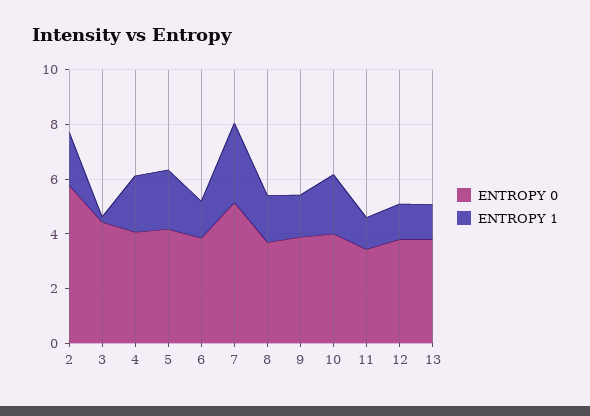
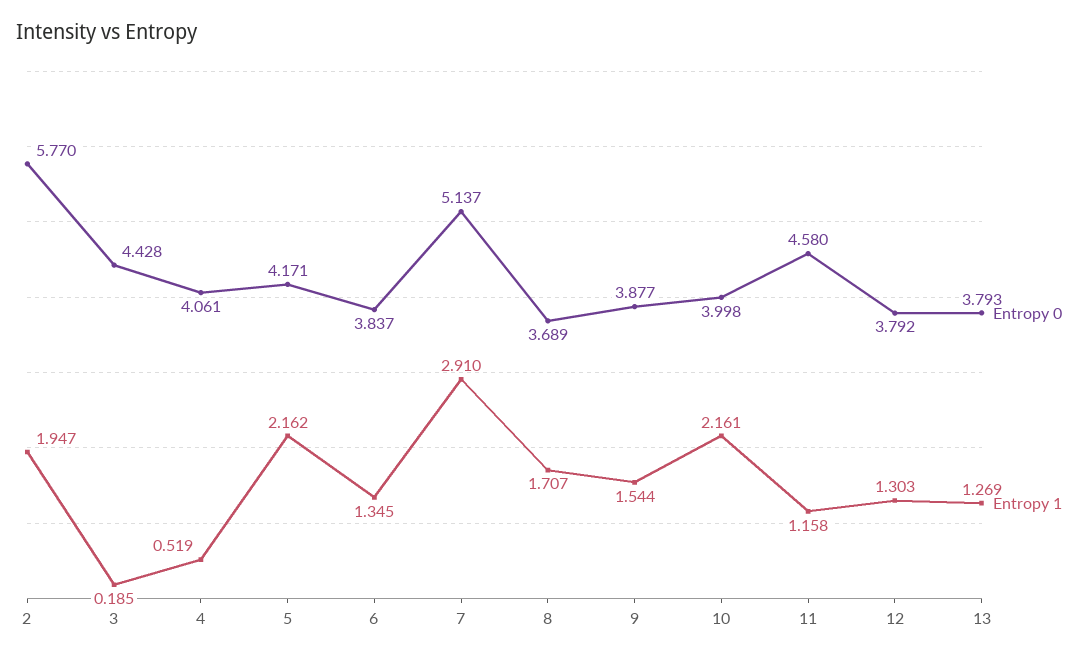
ENTROPY 1, 4: 2 -> 0.519
ENTROPY 0, 11: 3.5 -> 4.58

